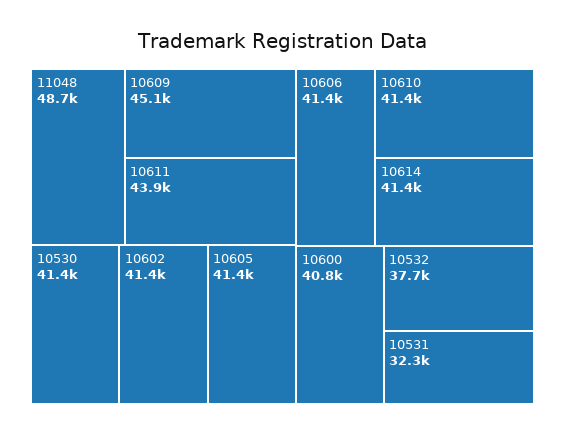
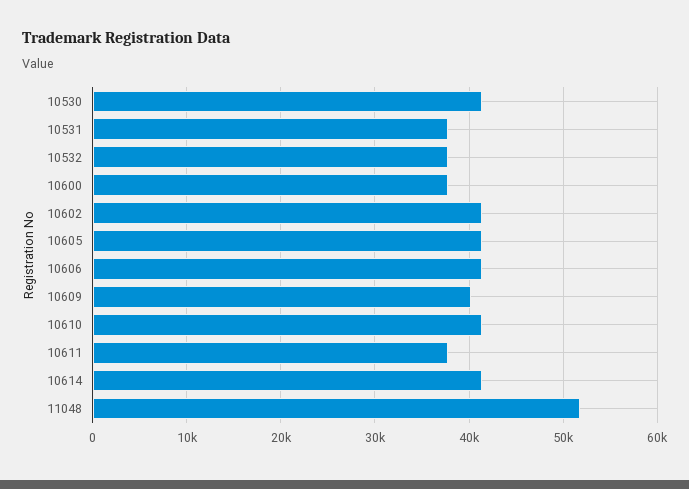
11048: 48700 -> 52000
10609: 45100 -> 40000
10611: 43900 -> 38000
10600: 40800 -> 38000
10531: 32300 -> 38000

